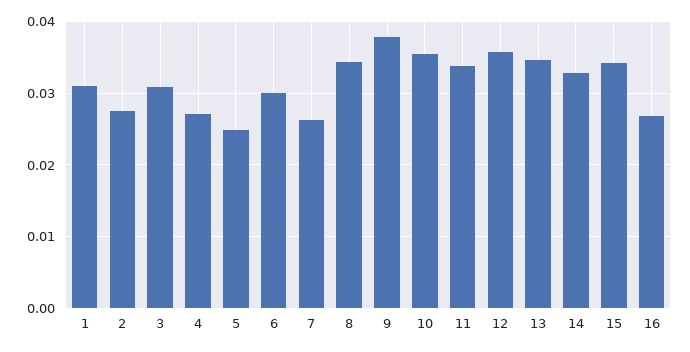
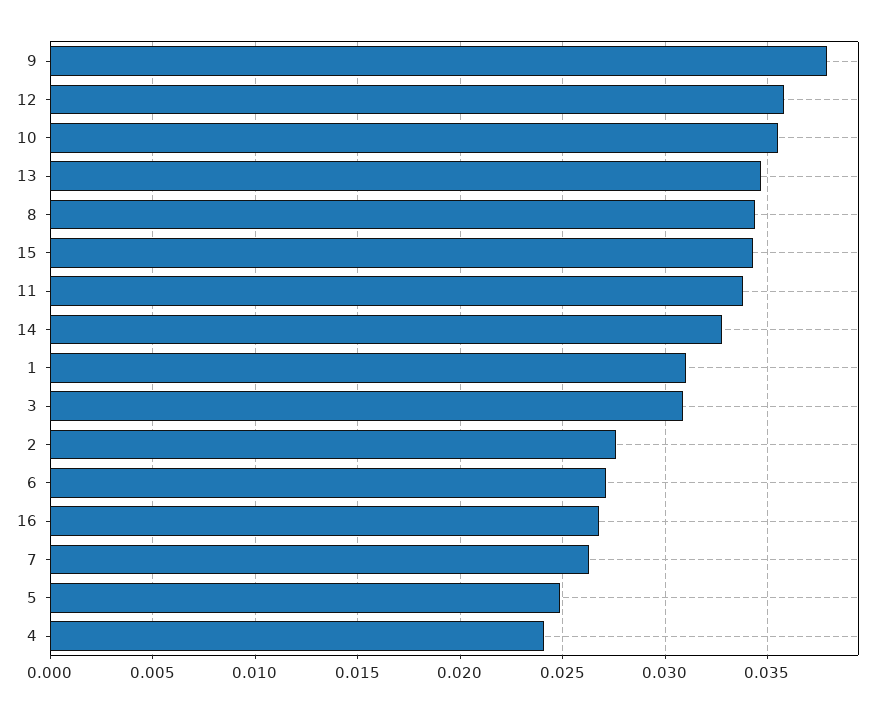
4: 0.027 -> 0.024
6: 0.03 -> 0.027

